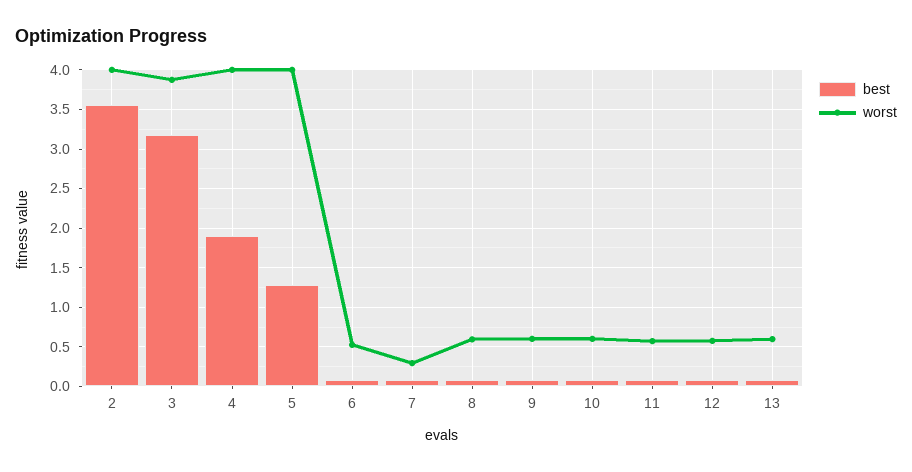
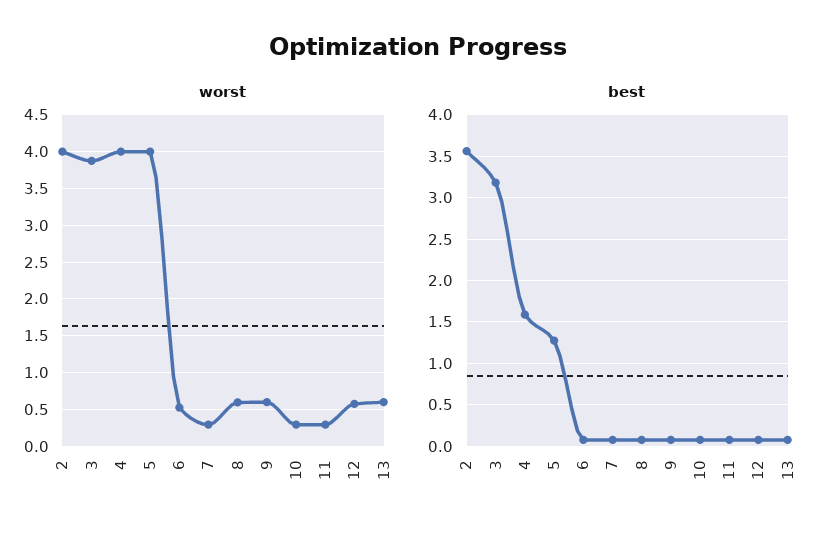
best, 4: 1.9 -> 1.6
worst, 10: 0.6 -> 0.3
worst, 11: 0.6 -> 0.3

